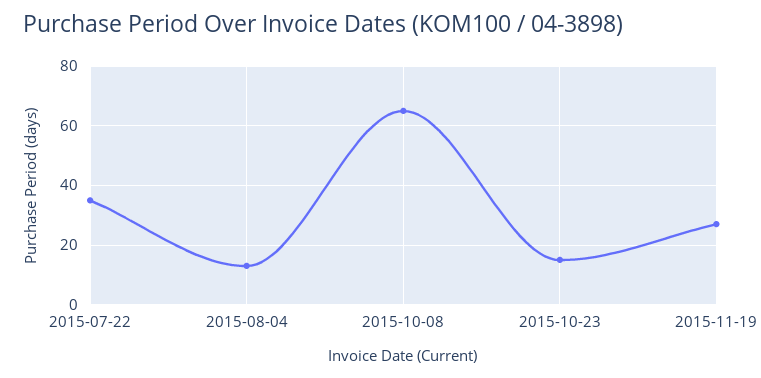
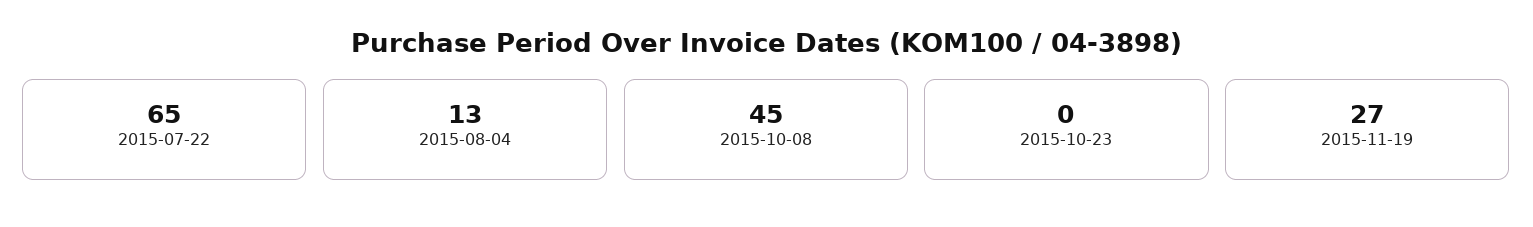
2015-07-22: 35 -> 65
2015-10-08: 65 -> 45
2015-10-23: 15 -> 0

